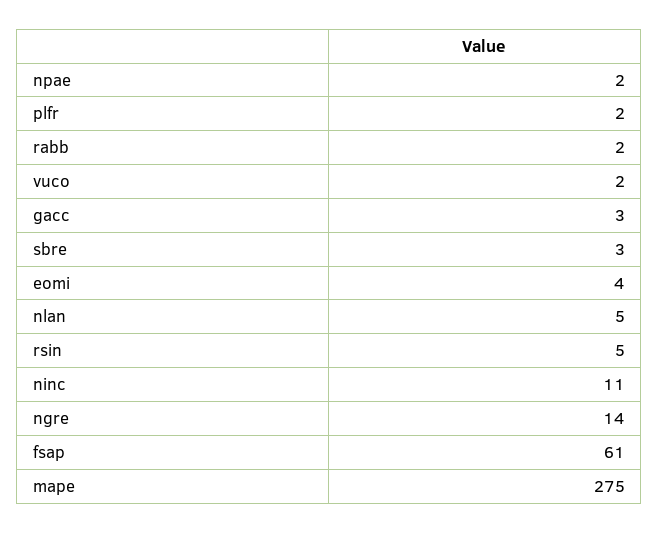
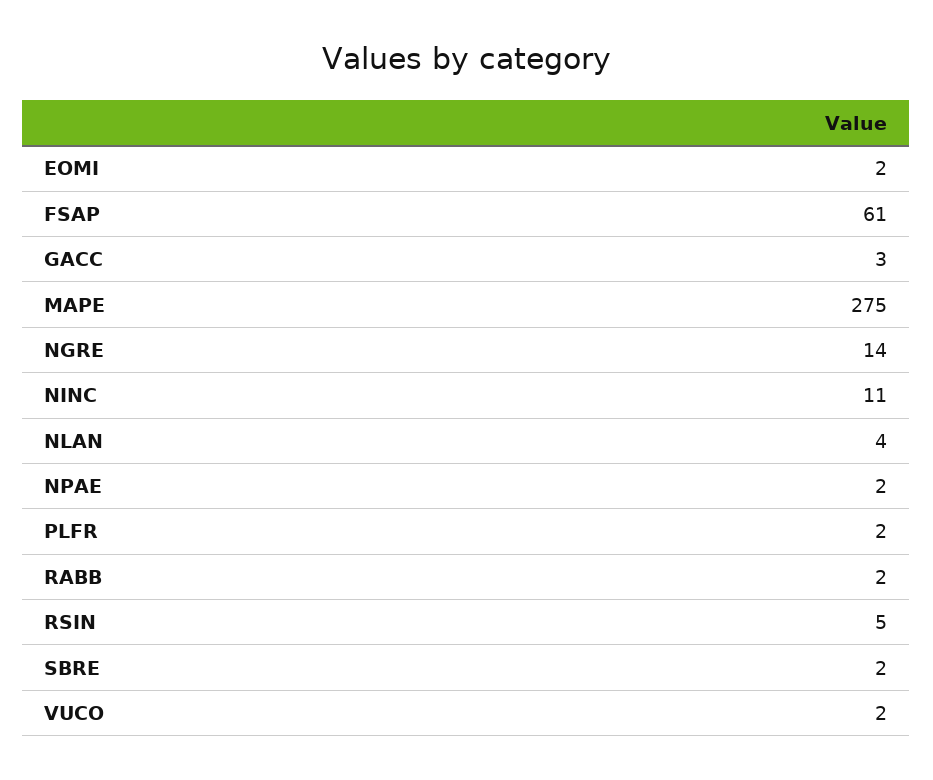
sbre: 3 -> 2
eomi: 4 -> 2
nlan: 5 -> 4

